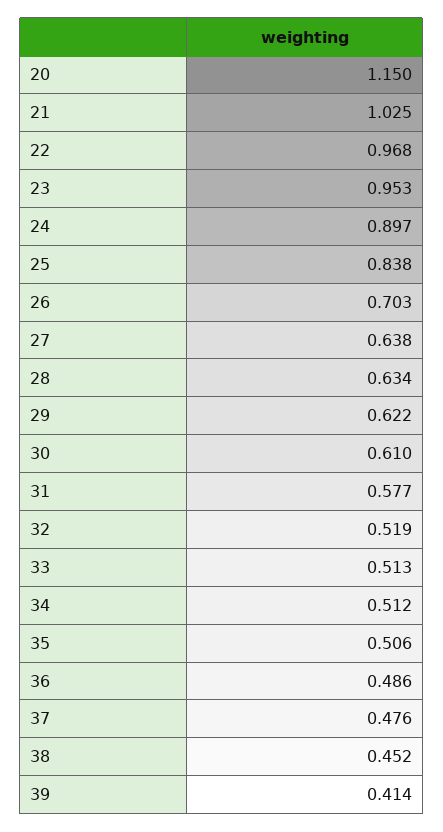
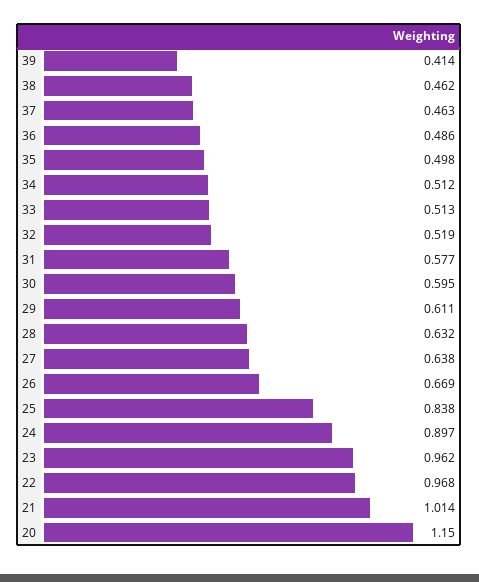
21: 1.025 -> 1.014
23: 0.953 -> 0.962
26: 0.703 -> 0.669
28: 0.634 -> 0.632
29: 0.622 -> 0.611
30: 0.61 -> 0.595
35: 0.506 -> 0.498
37: 0.476 -> 0.463
38: 0.452 -> 0.462

